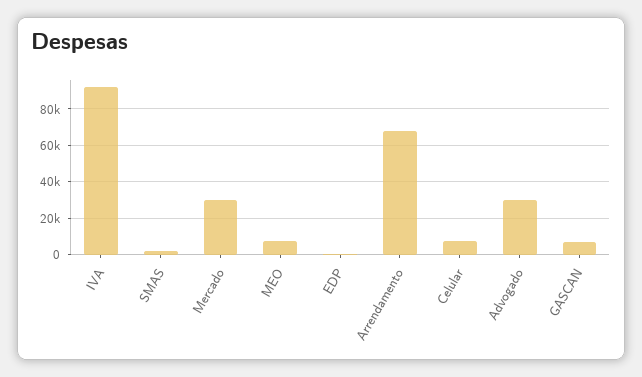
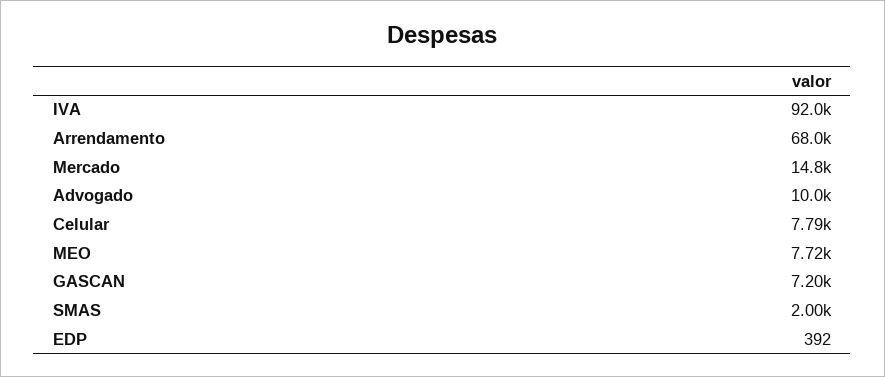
Mercado: 30000 -> 14800
Advogado: 30000 -> 10000

